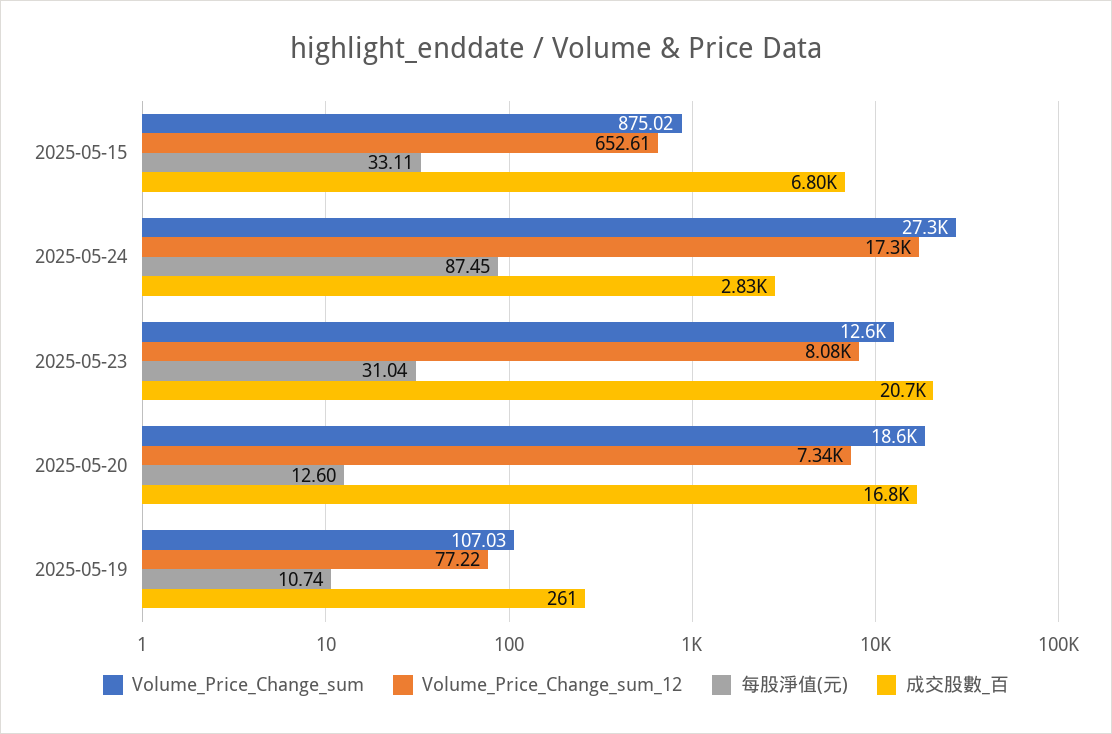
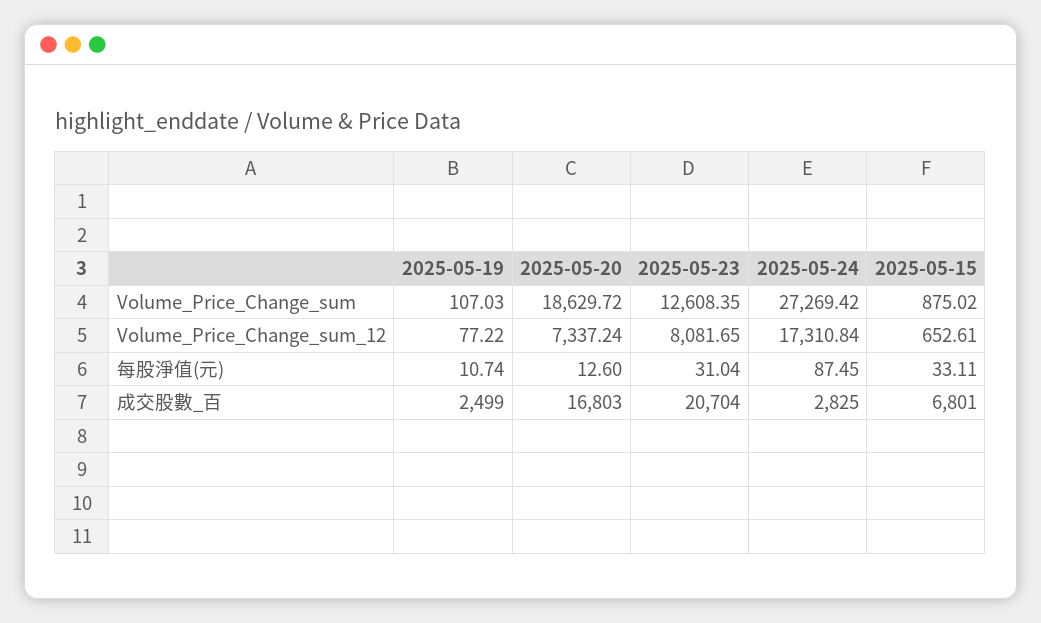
成交股數_百, 2025-05-19: 261 -> 2499

